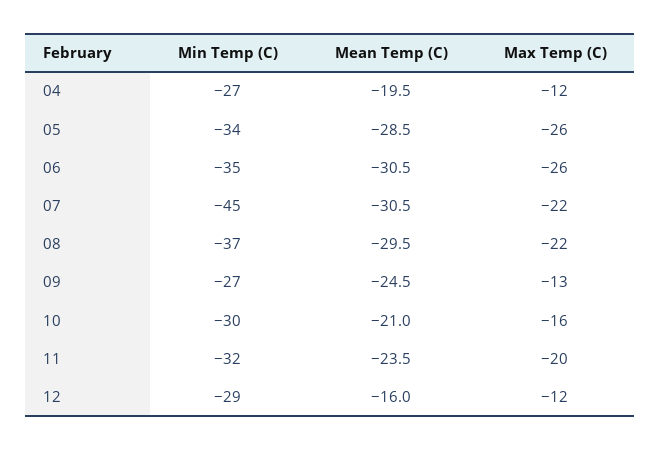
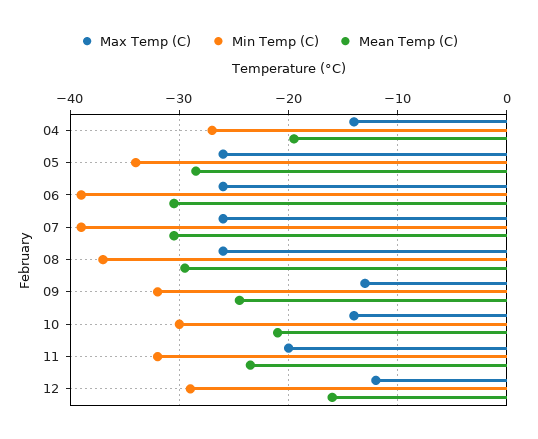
Max Temp (C), 04: -12 -> -14
Min Temp (C), 06: -35 -> -39
Min Temp (C), 07: -45 -> -39
Max Temp (C), 07: -22 -> -26
Max Temp (C), 08: -22 -> -26
Min Temp (C), 09: -27 -> -32
Max Temp (C), 10: -16 -> -14

